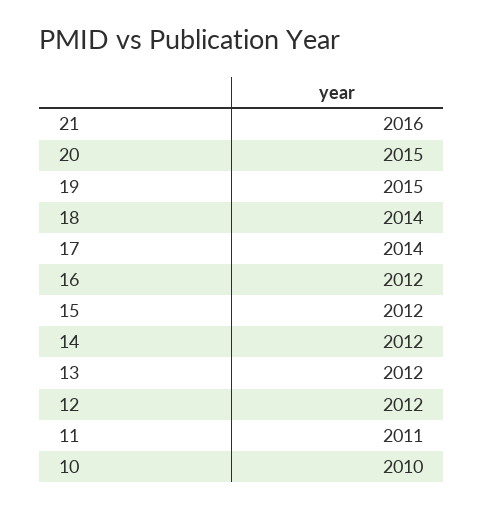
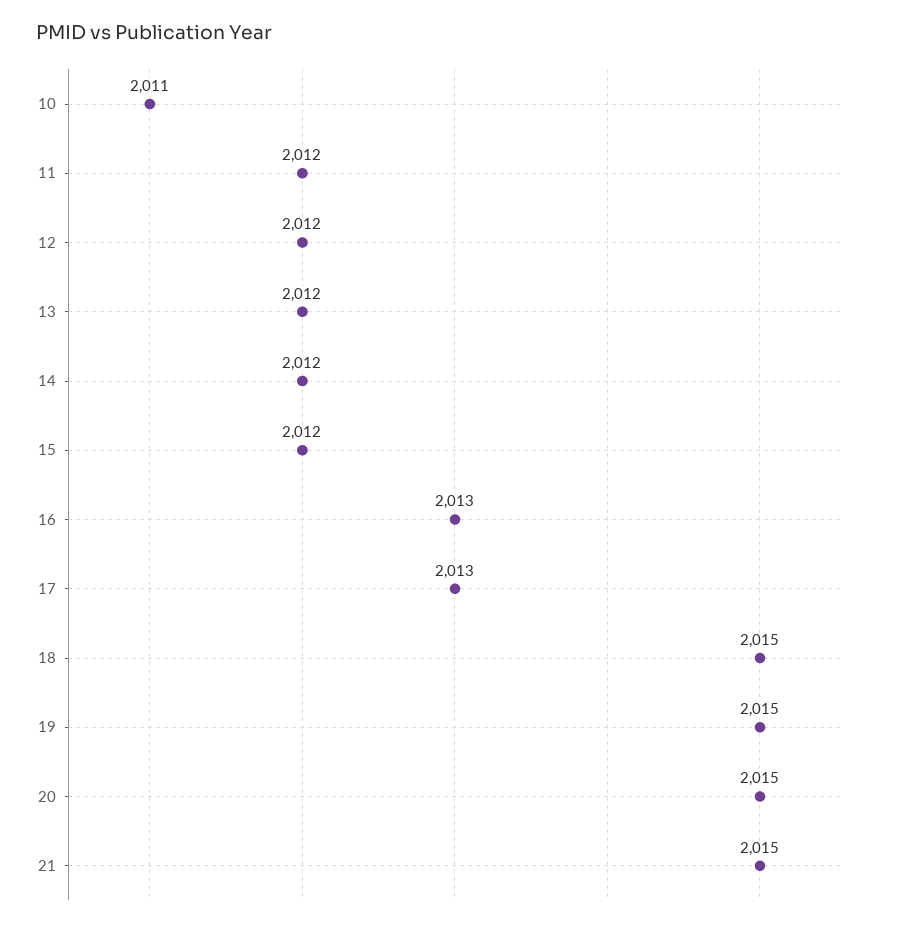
21: 2016 -> 2015
18: 2014 -> 2015
17: 2014 -> 2013
16: 2012 -> 2013
11: 2011 -> 2012
10: 2010 -> 2011

